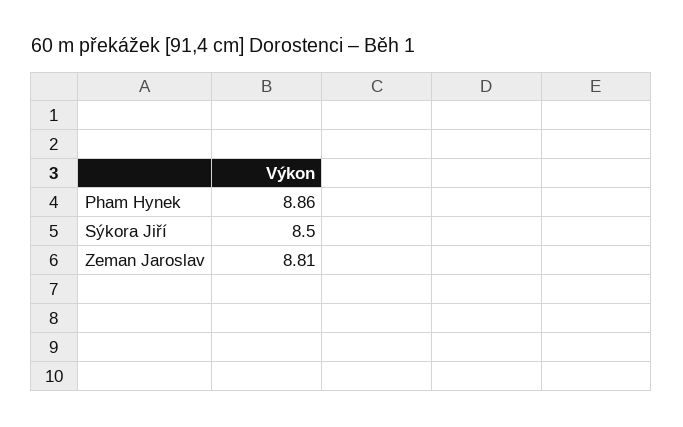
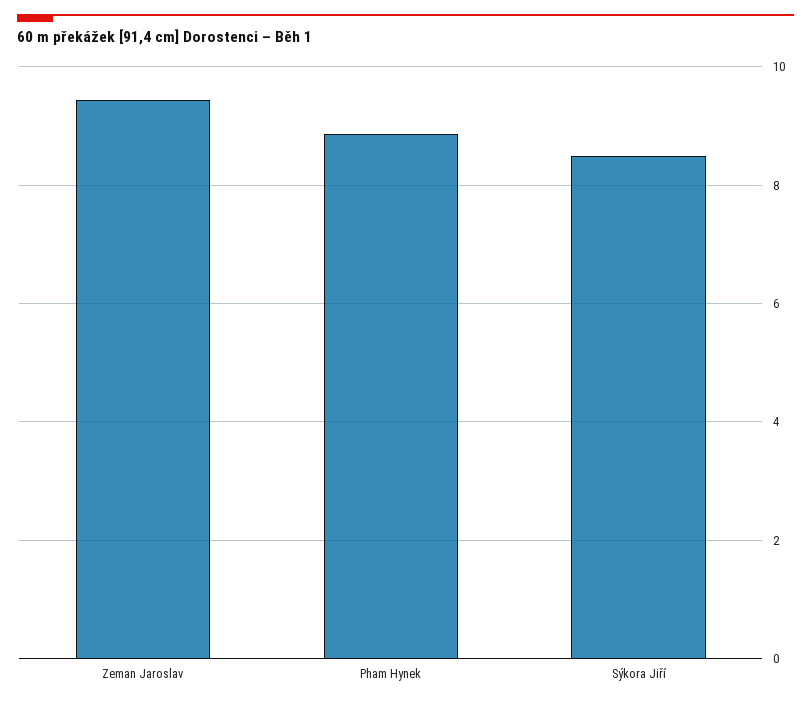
Zeman Jaroslav: 8.81 -> 9.4

